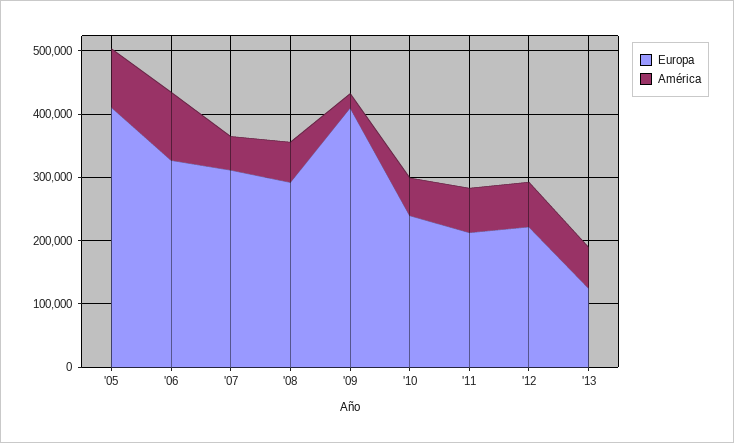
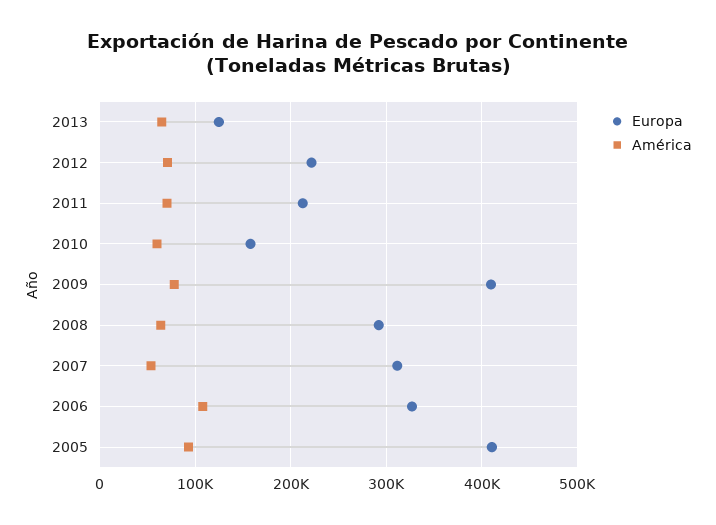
América, '09: 20000 -> 80000
Europa, '10: 240000 -> 160000

